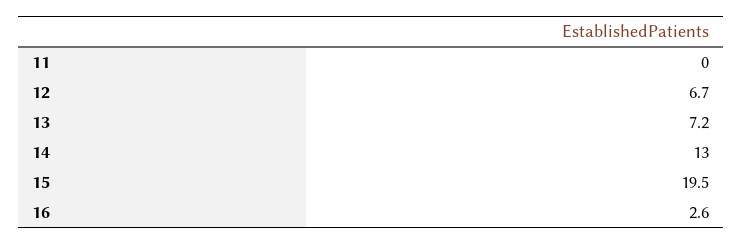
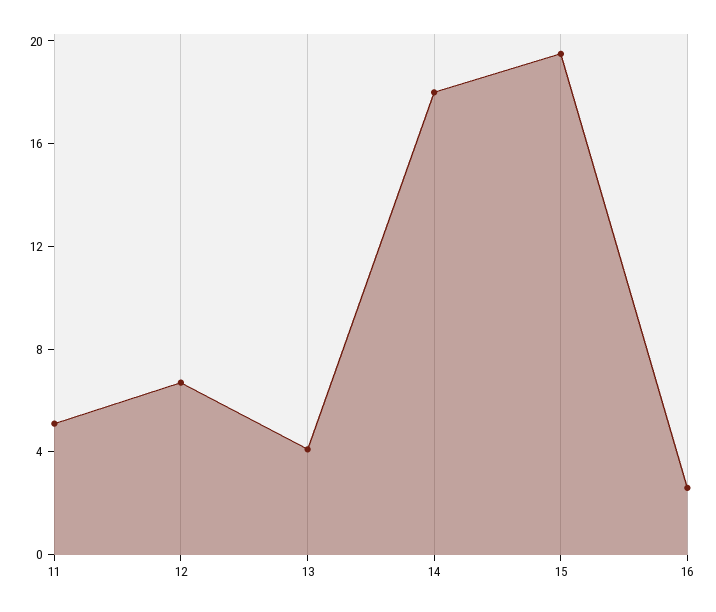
11: 0 -> 5
13: 7.2 -> 4
14: 13 -> 18

